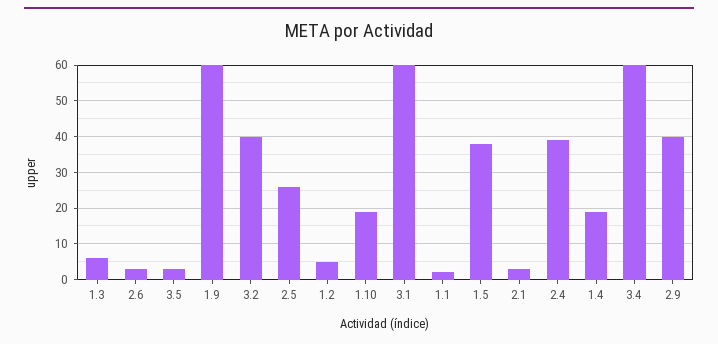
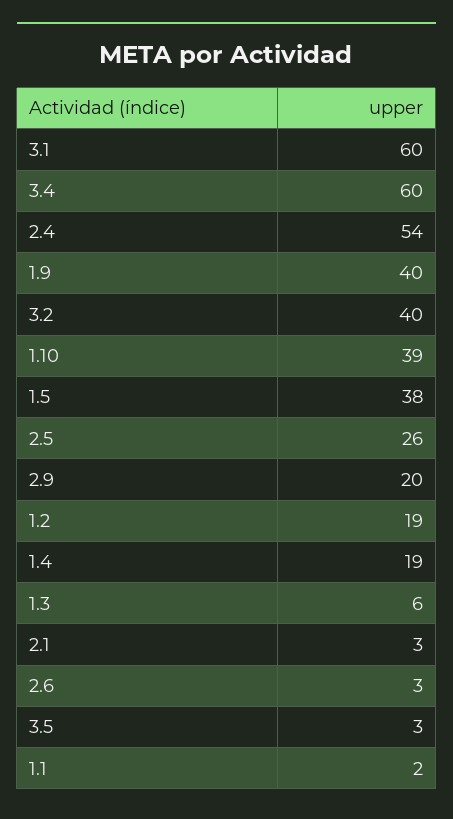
1.9: 60 -> 40
1.2: 5 -> 19
1.10: 20 -> 39
2.4: 40 -> 54
2.9: 40 -> 20

